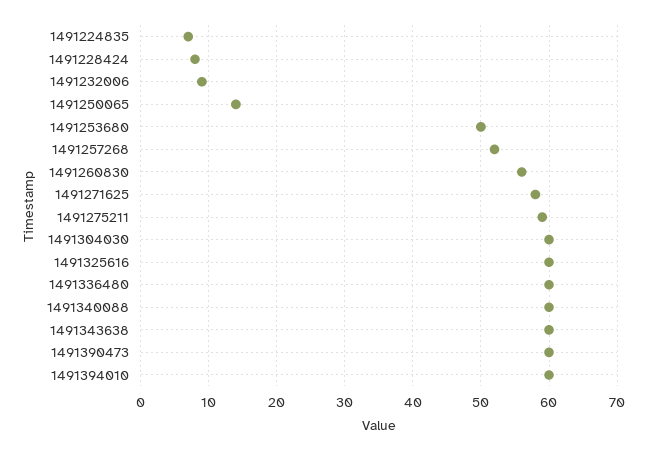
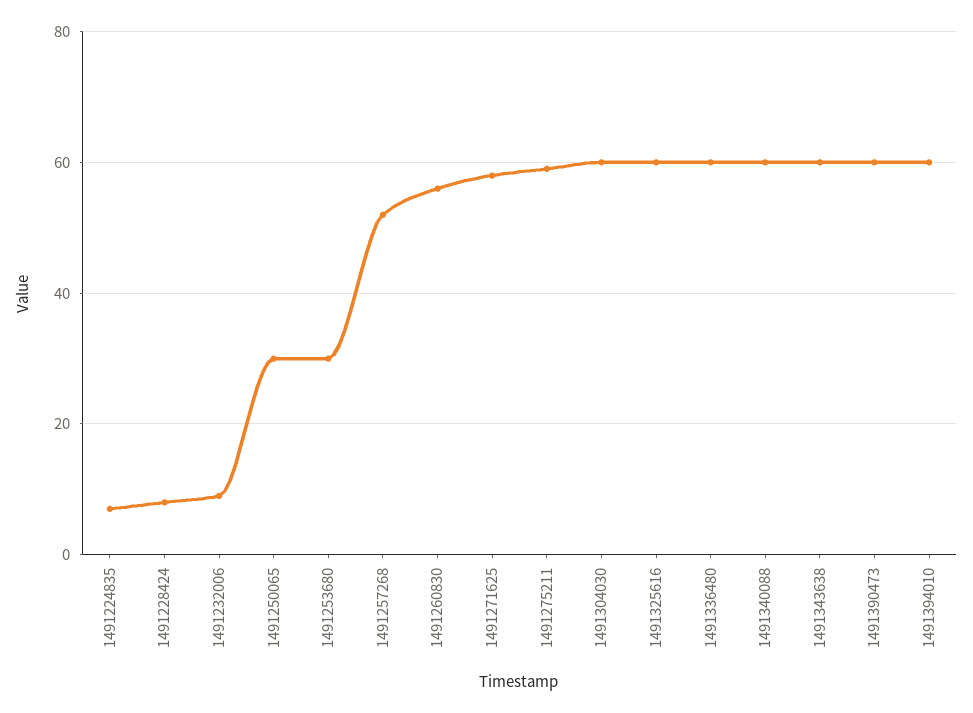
1491250065: 14 -> 30
1491253680: 50 -> 30

